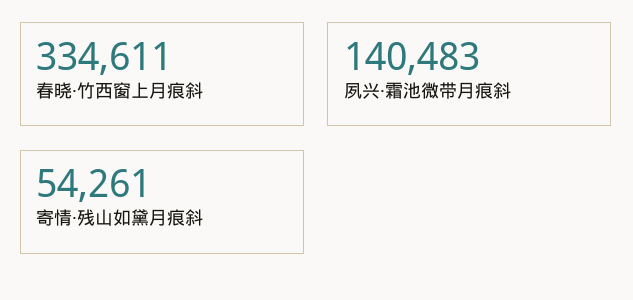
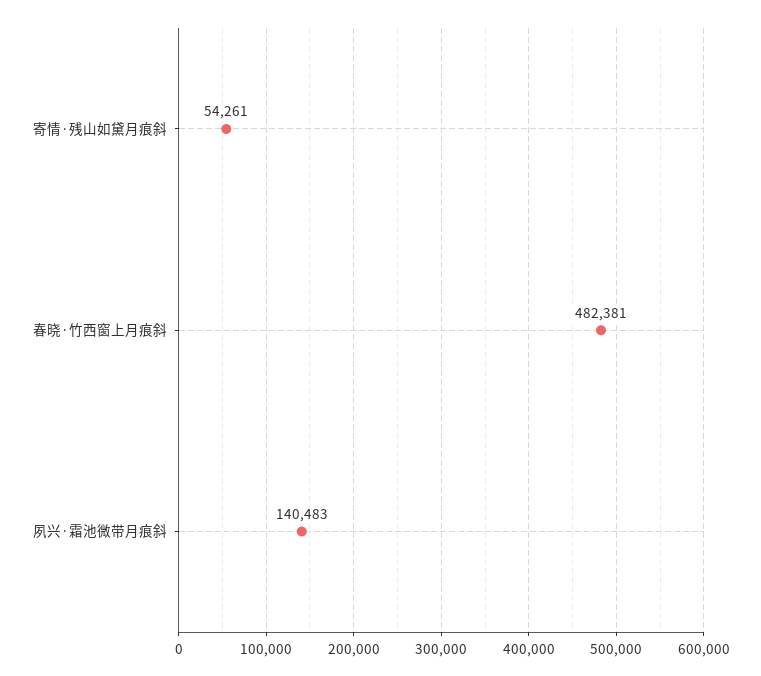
春晓·竹西窗上月痕斜: 334611 -> 482381

